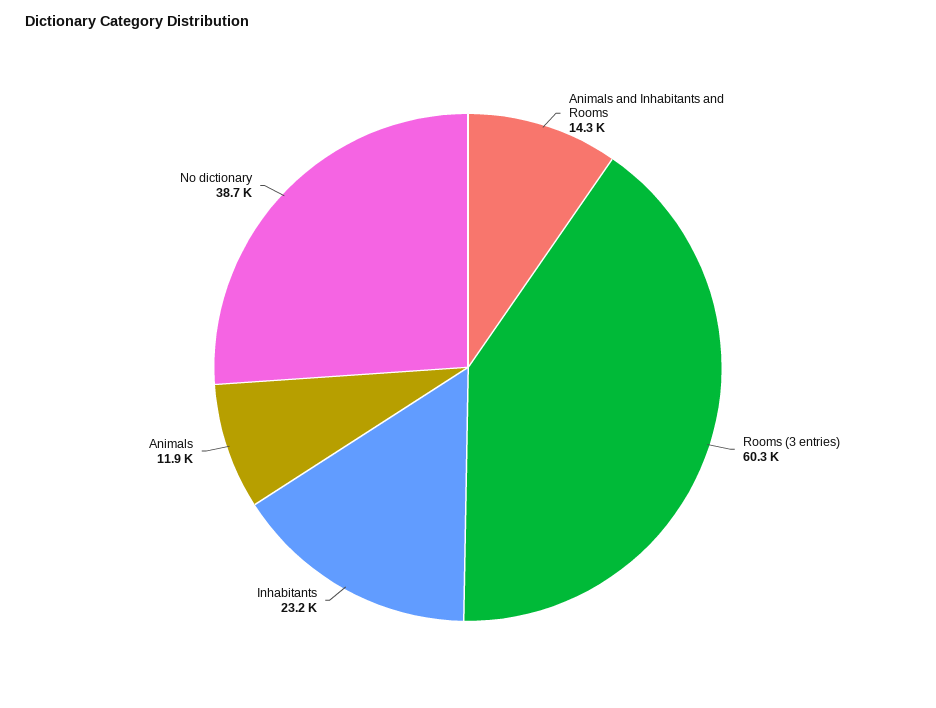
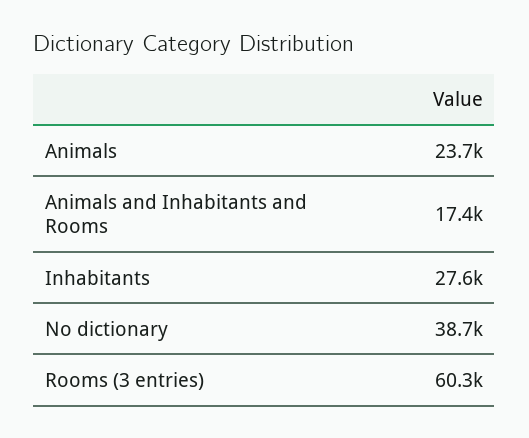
Animals and Inhabitants and Rooms: 14300 -> 17400
Inhabitants: 23200 -> 27600
Animals: 11900 -> 23700

